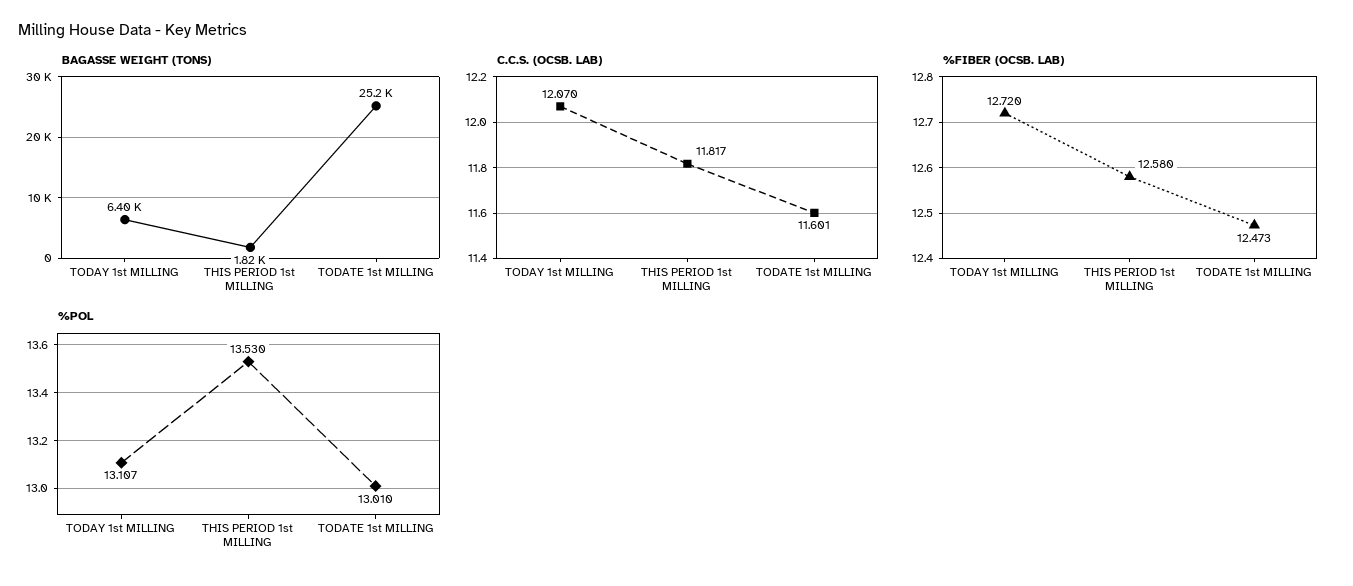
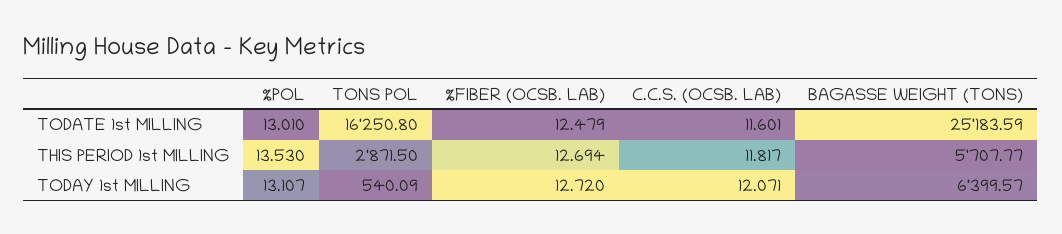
BAGASSE WEIGHT (TONS), THIS PERIOD 1st MILLING: 1820 -> 5707.77
C.C.S. (OCSB. LAB), TODAY 1st MILLING: 12.07 -> 12.071
%FIBER (OCSB. LAB), THIS PERIOD 1st MILLING: 12.58 -> 12.694
%FIBER (OCSB. LAB), TODATE 1st MILLING: 12.473 -> 12.479
TONS POL, TODATE 1st MILLING: none -> 16250.8
TONS POL, THIS PERIOD 1st MILLING: none -> 2871.5
TONS POL, TODAY 1st MILLING: none -> 540.09

